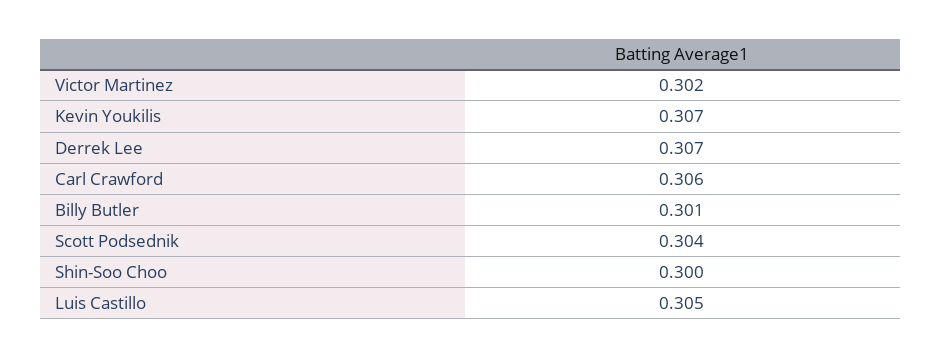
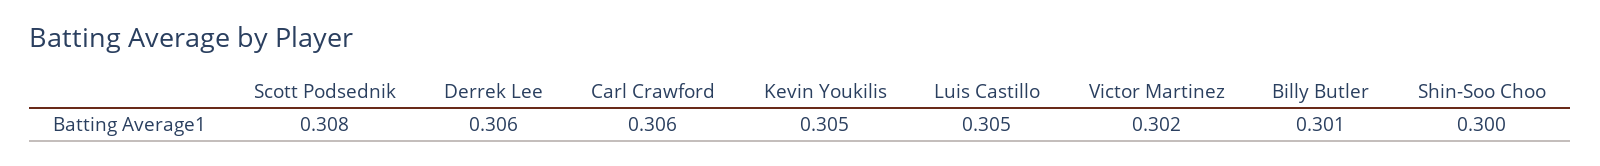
Kevin Youkilis: 0.307 -> 0.305
Derrek Lee: 0.307 -> 0.306
Scott Podsednik: 0.304 -> 0.308

